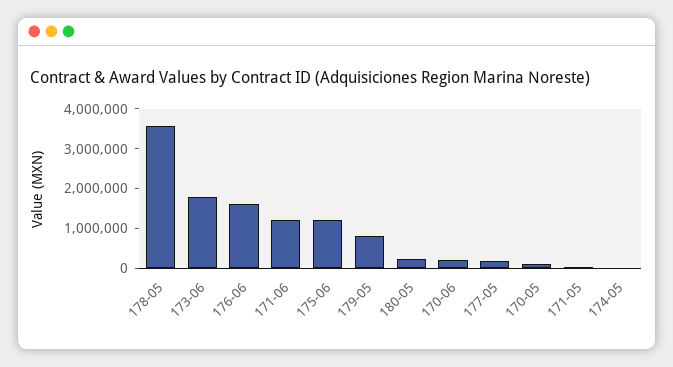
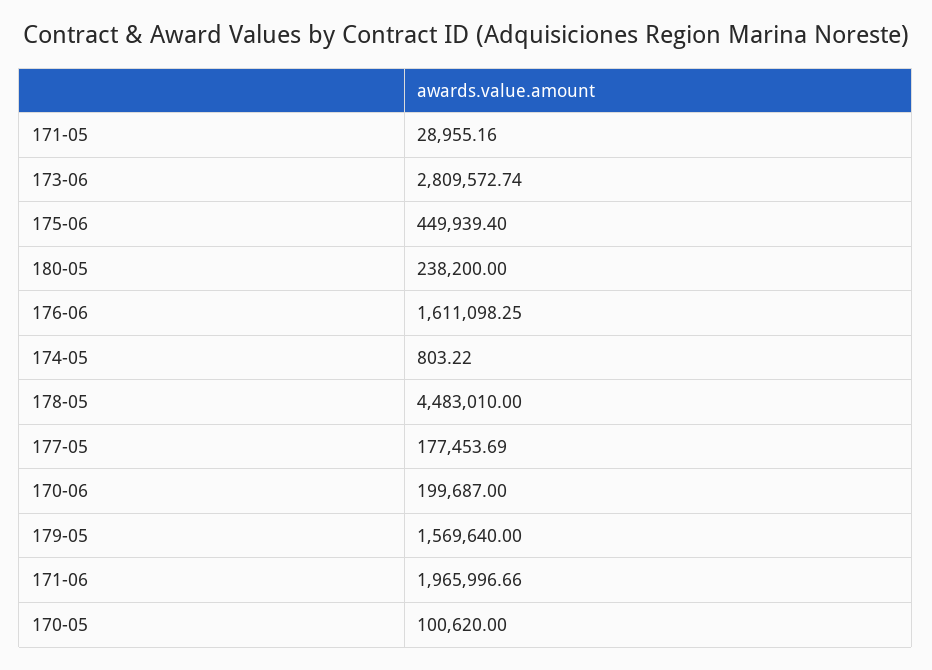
178-05: 3500000 -> 4483010
173-06: 1750000 -> 2809572.74
171-06: 1250000 -> 1965996.66
175-06: 1250000 -> 449939.4
179-05: 750000 -> 1569640

